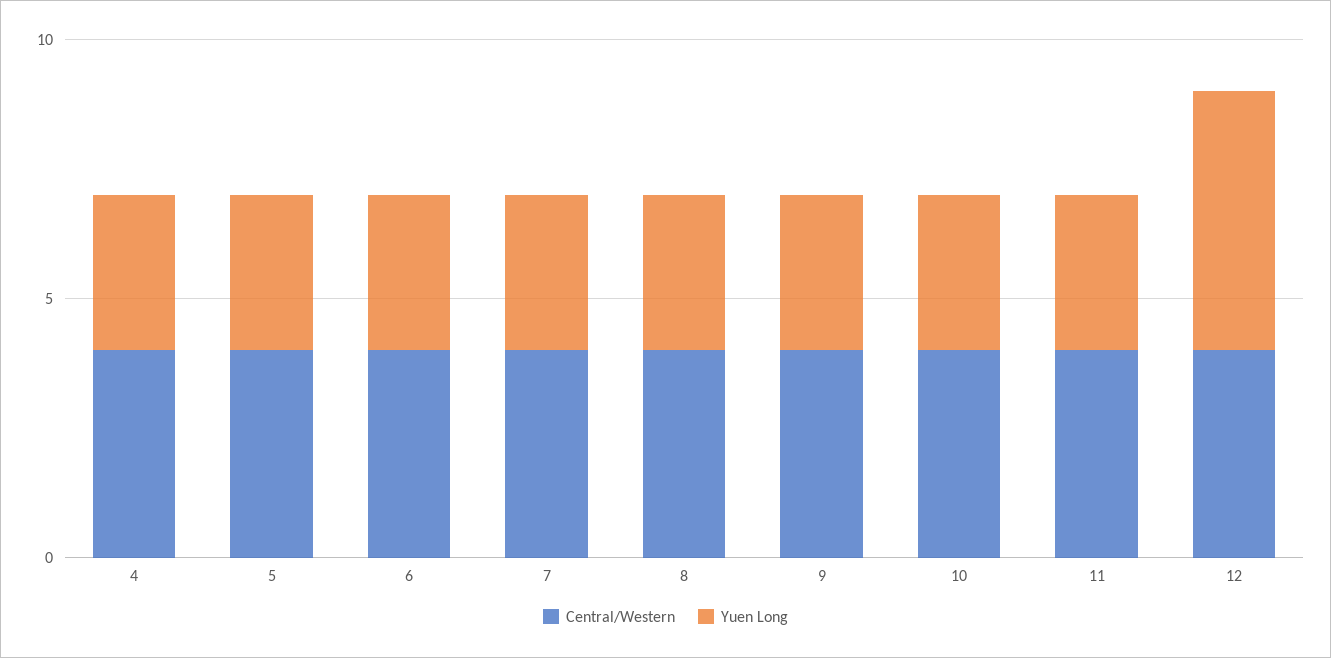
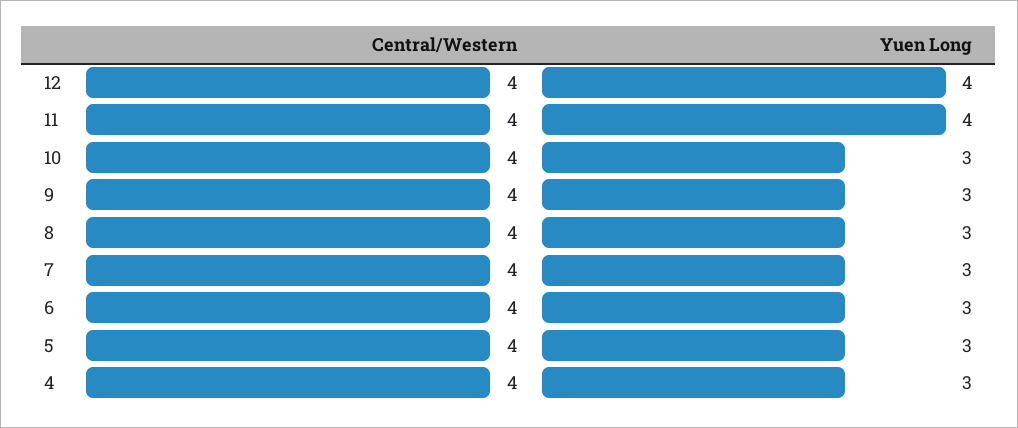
Yuen Long, 11: 3 -> 4
Yuen Long, 12: 5 -> 4

